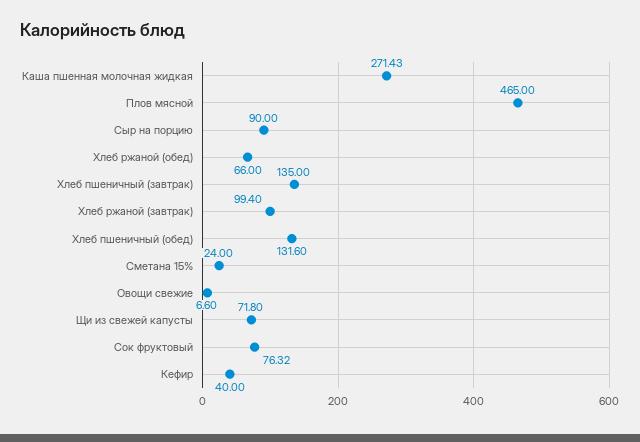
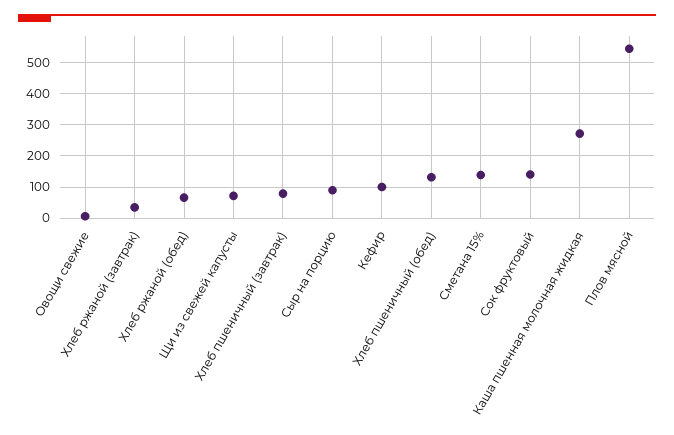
Плов мясной: 465 -> 540
Хлеб пшеничный (завтрак): 135 -> 80
Хлеб ржаной (завтрак): 99.4 -> 40
Сметана 15%: 24 -> 140
Сок фруктовый: 76.32 -> 140
Кефир: 40 -> 100

